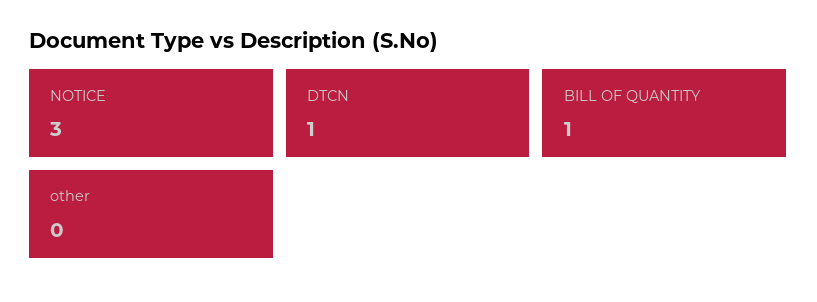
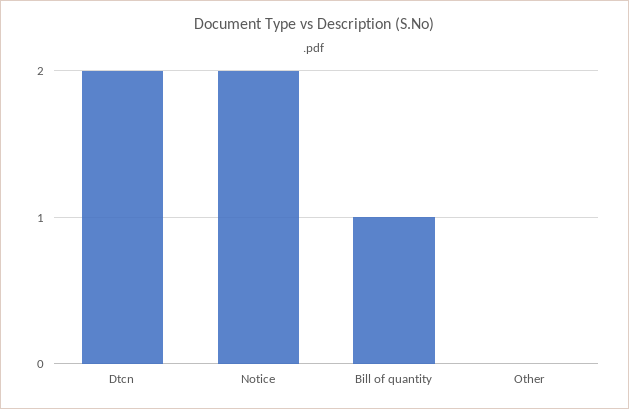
NOTICE: 3 -> 2
DTCN: 1 -> 2

